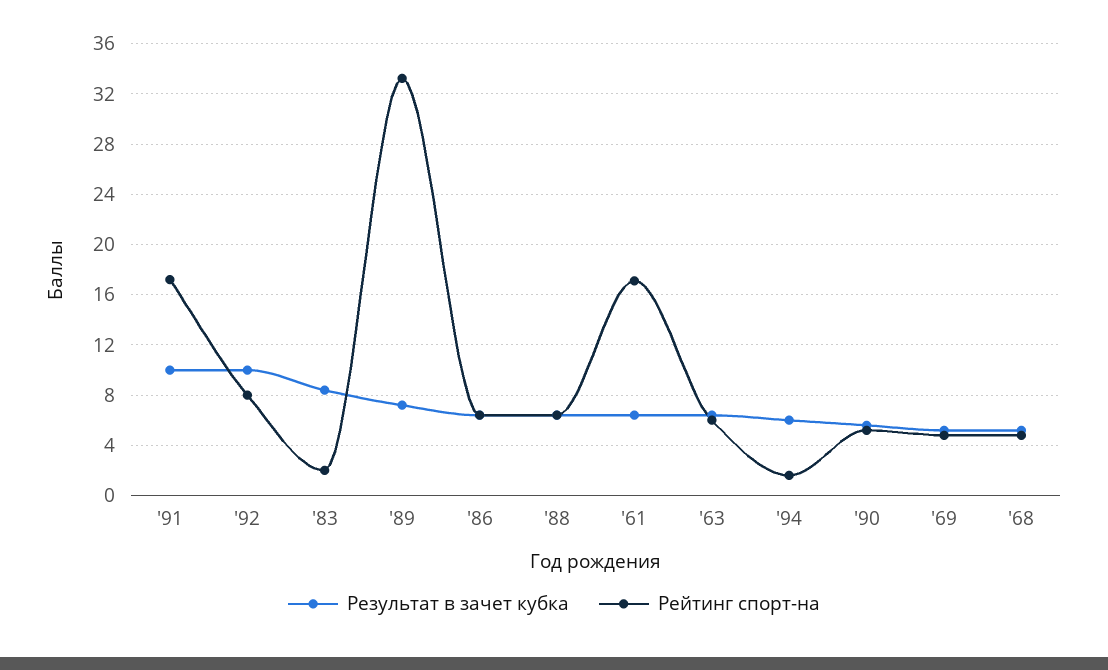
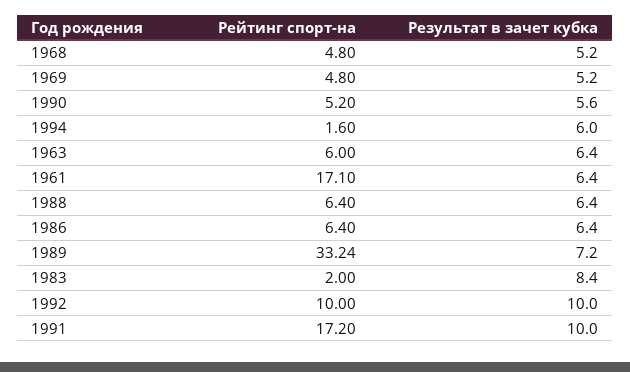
Рейтинг спорт-на, '92: 8 -> 10

